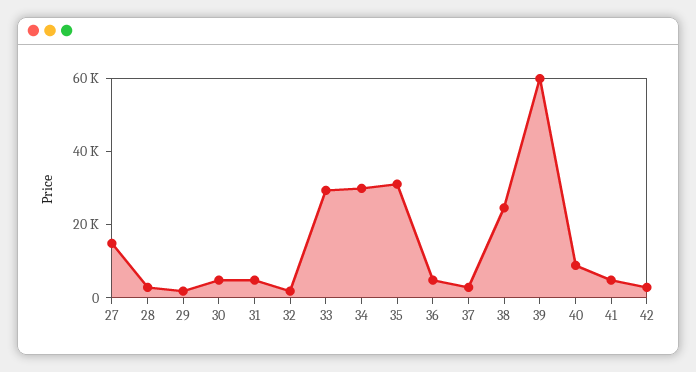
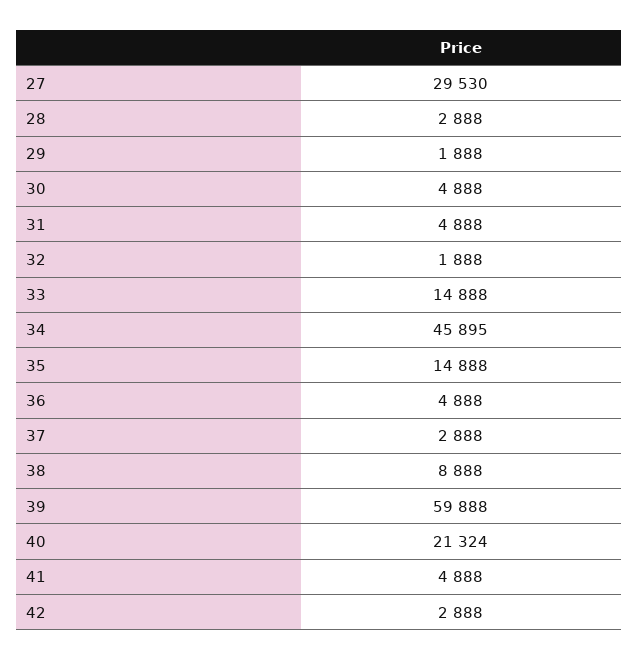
27: 15000 -> 29530
33: 30000 -> 14888
34: 30000 -> 45895
35: 30000 -> 14888
38: 25000 -> 8888
40: 10000 -> 21324

